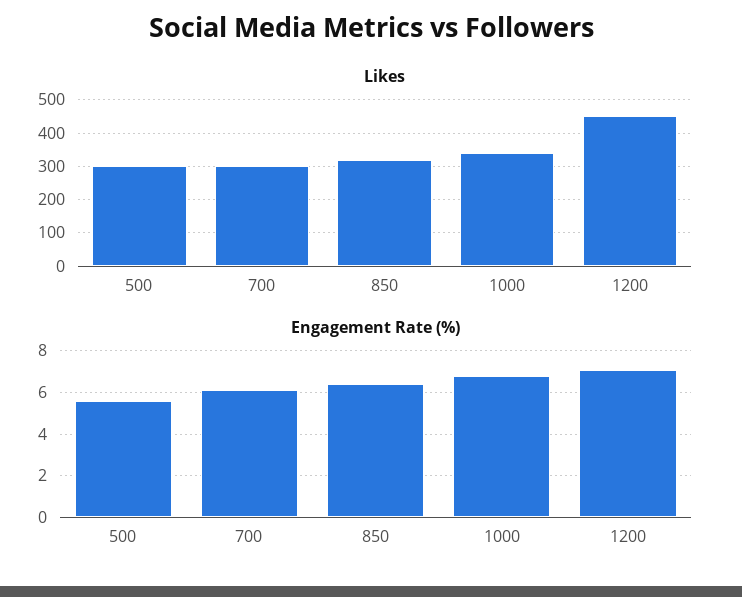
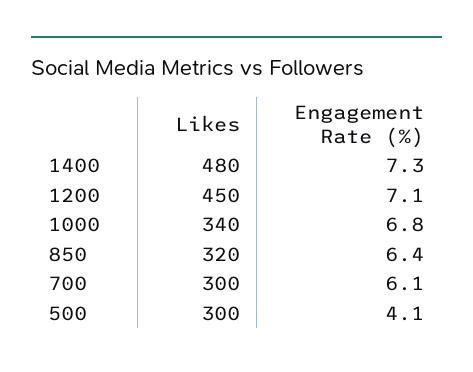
Engagement Rate (%), 500: 5.5 -> 4.1
Likes, 1400: none -> 480
Engagement Rate (%), 1400: none -> 7.3

